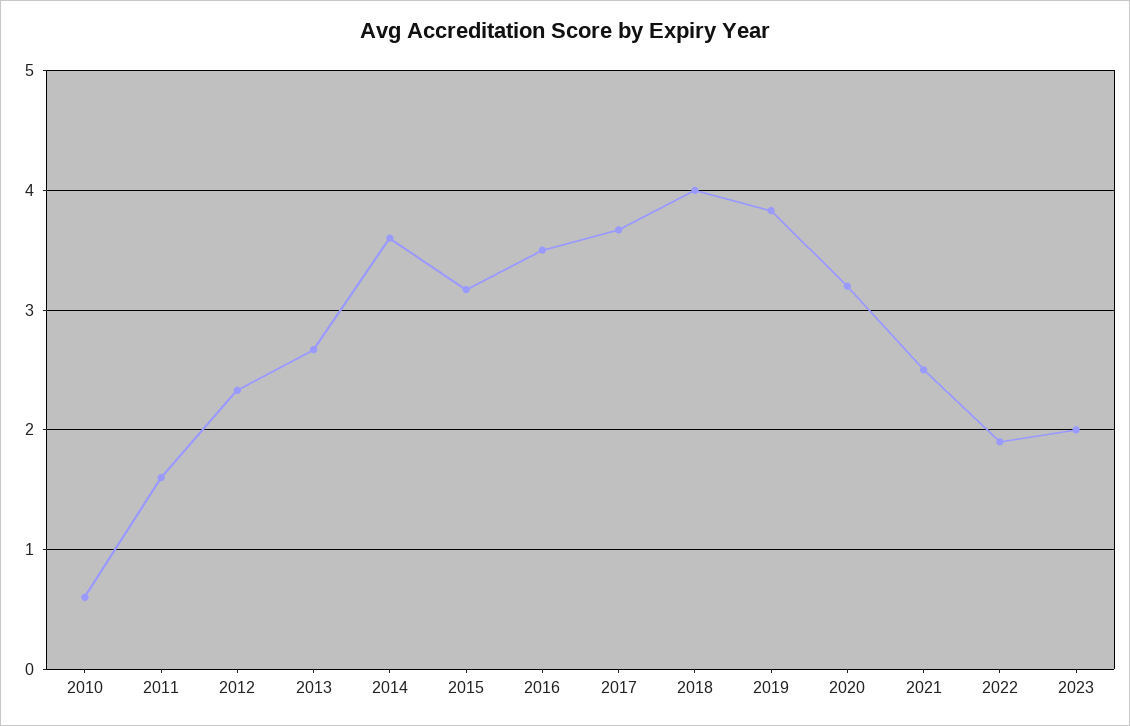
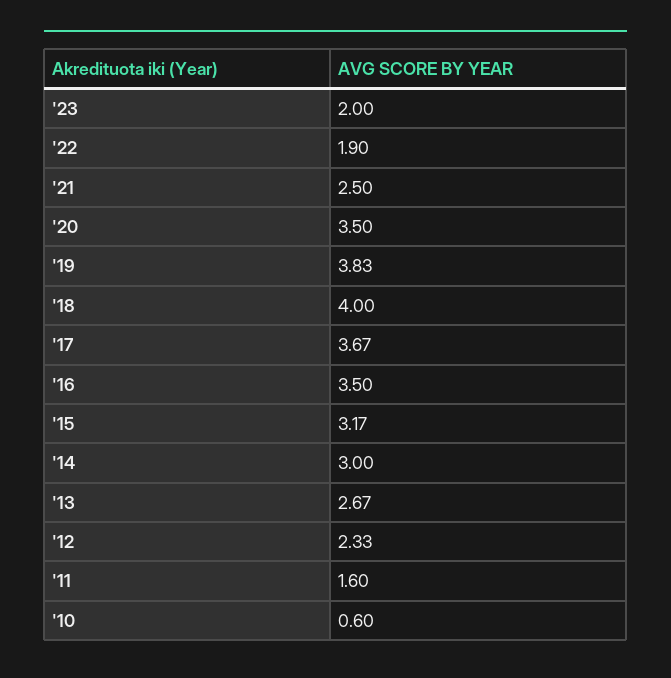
2014: 3.6 -> 3
2020: 3.2 -> 3.5

